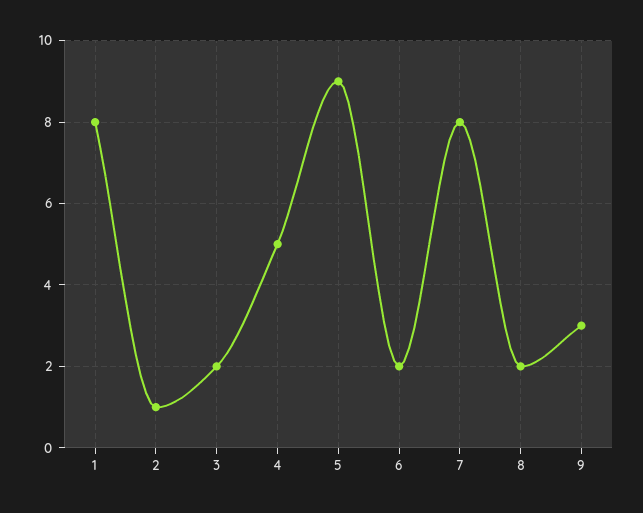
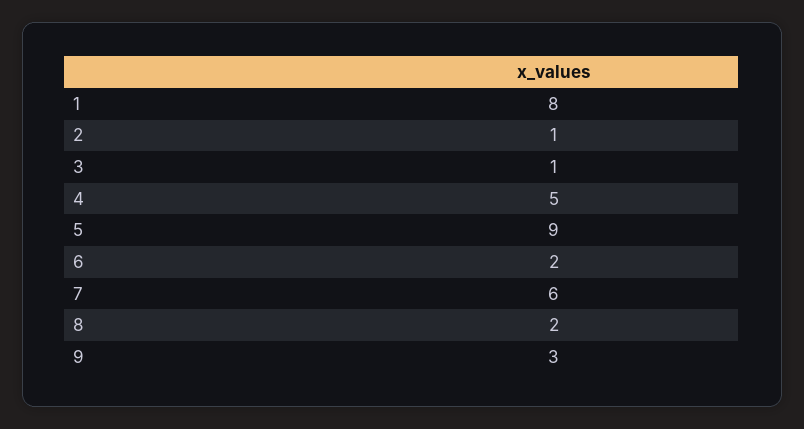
3: 2 -> 1
7: 8 -> 6

